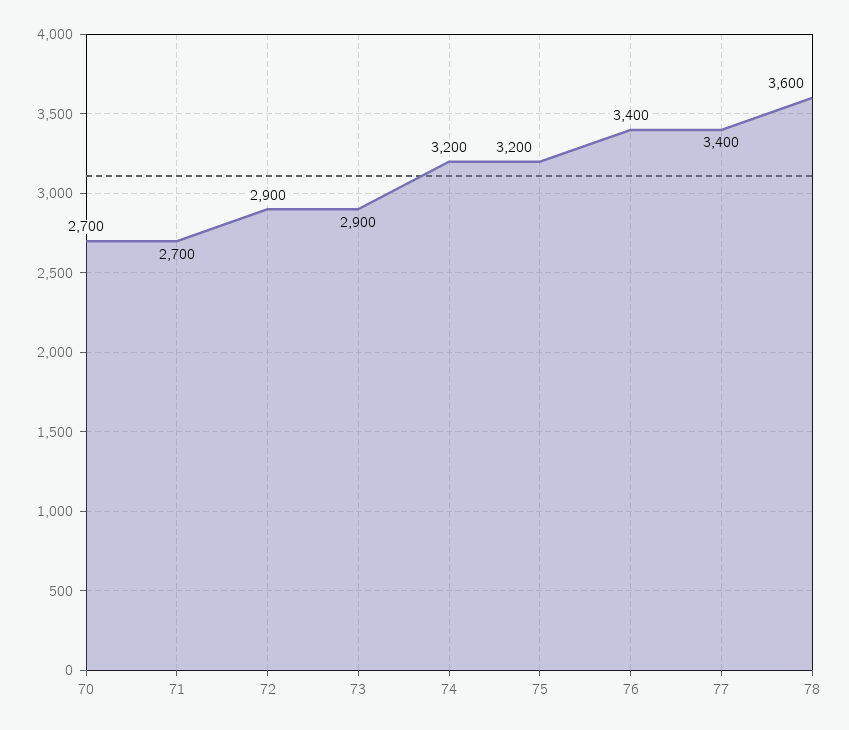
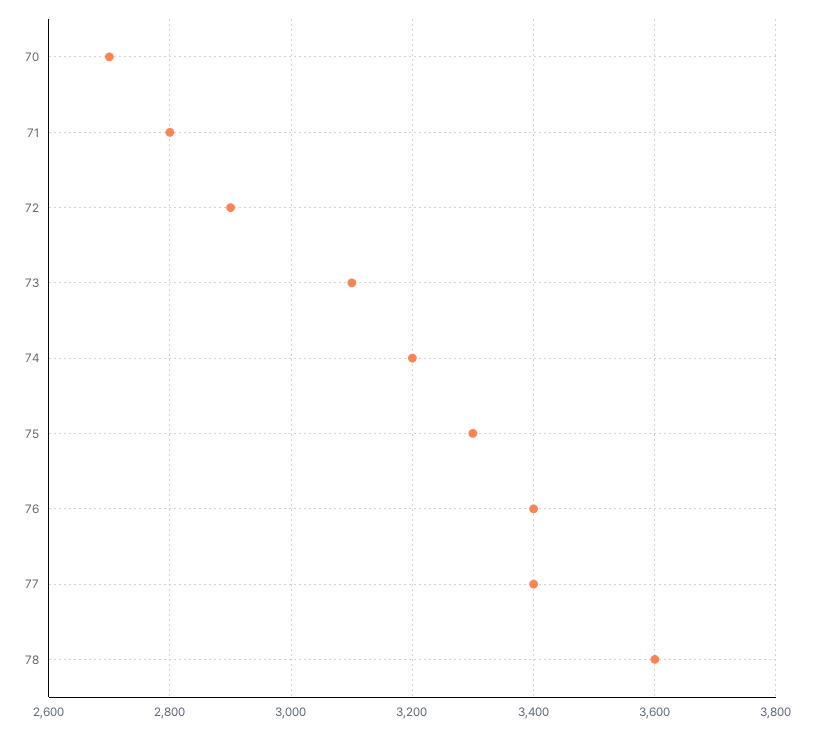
71: 2700 -> 2800
73: 2900 -> 3100
75: 3200 -> 3300

